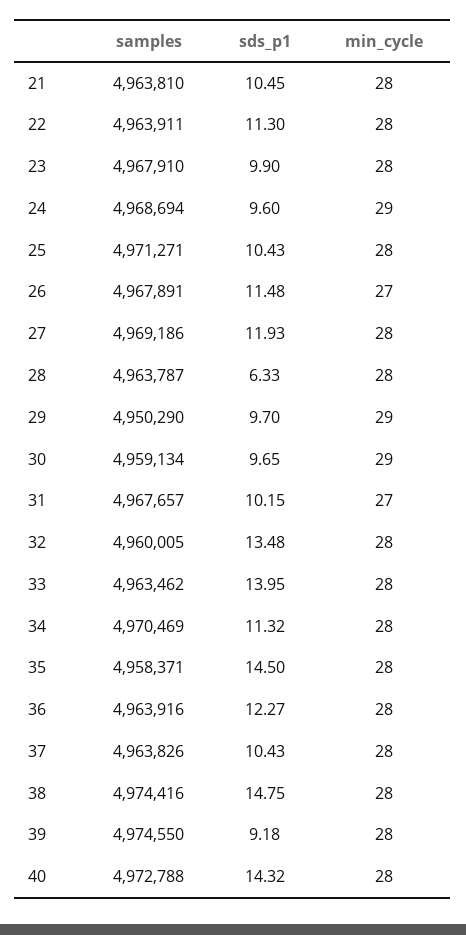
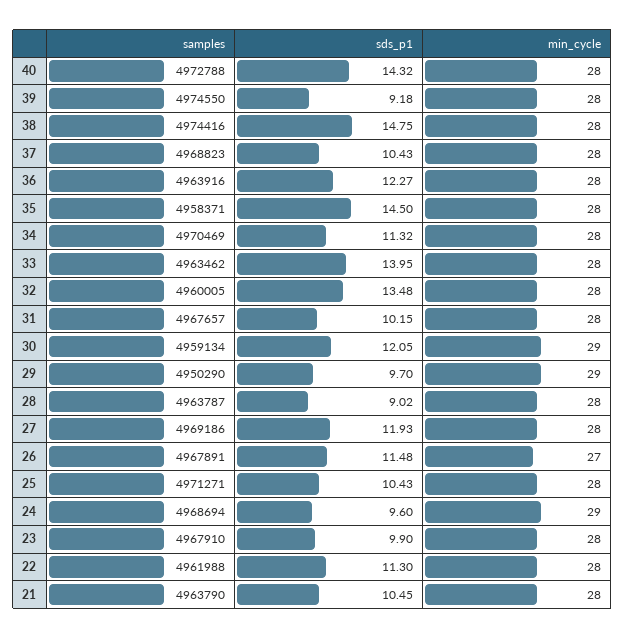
samples, 21: 4963810 -> 4963790
samples, 22: 4963911 -> 4961988
sds_p1, 28: 6.33 -> 9.02
sds_p1, 30: 9.65 -> 12.05
min_cycle, 31: 27 -> 28
samples, 37: 4963826 -> 4968823

